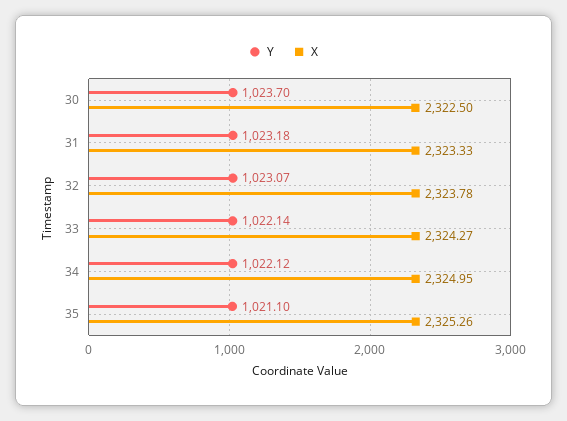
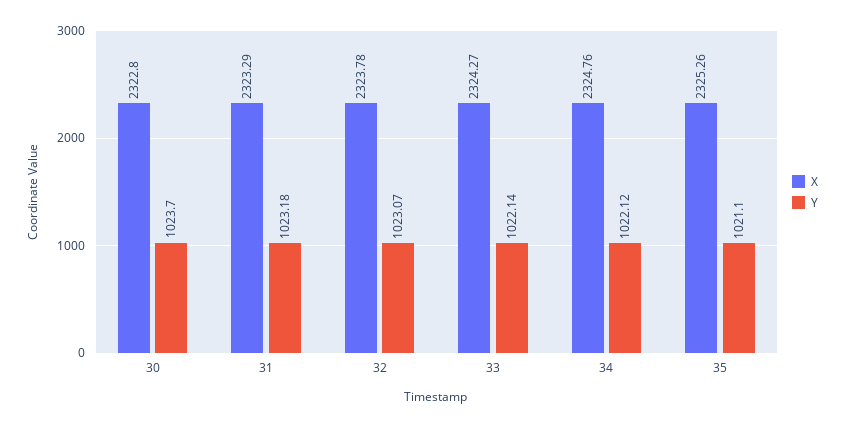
X, 30: 2322.5 -> 2322.8
X, 31: 2323.33 -> 2323.29
X, 34: 2324.95 -> 2324.76

